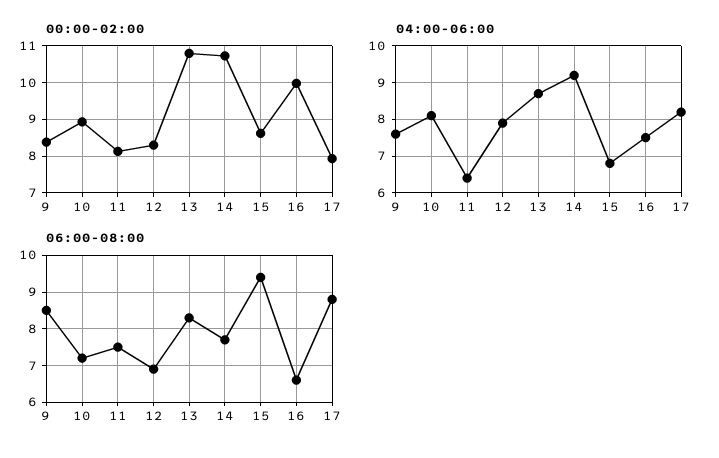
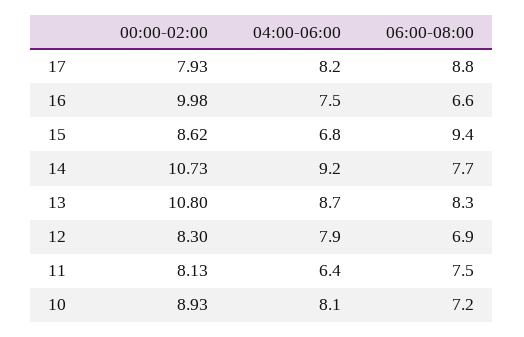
00:00-02:00, 9: 8.4 -> none
04:00-06:00, 9: 7.5 -> none
06:00-08:00, 9: 8.5 -> none

